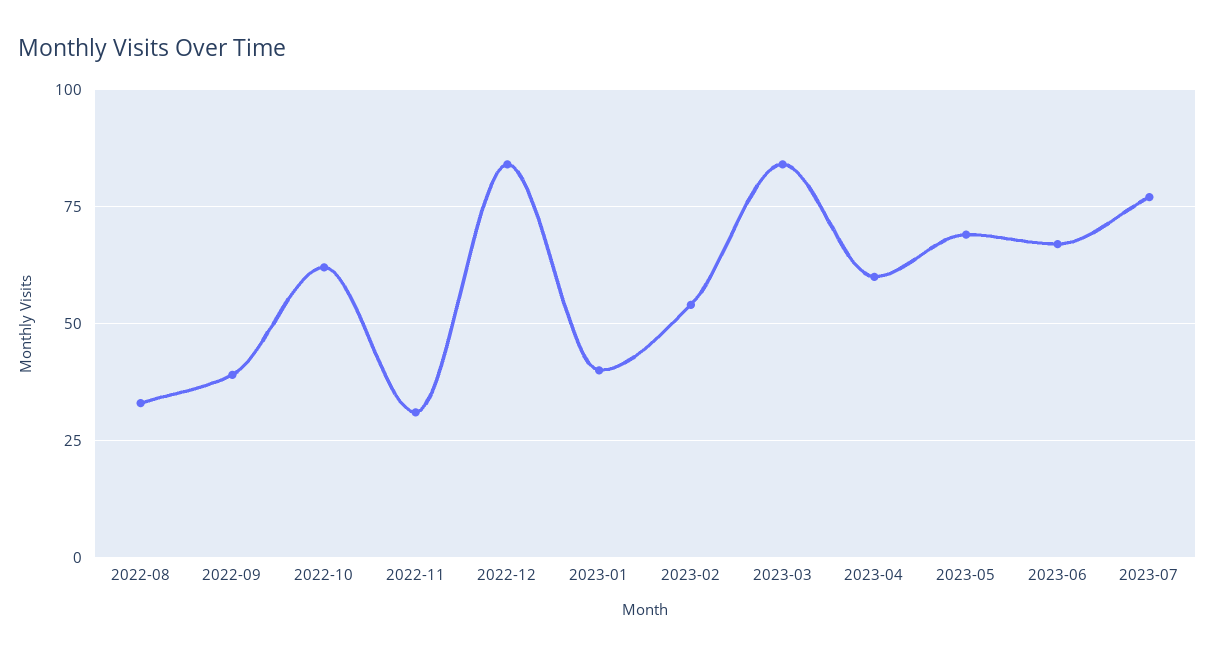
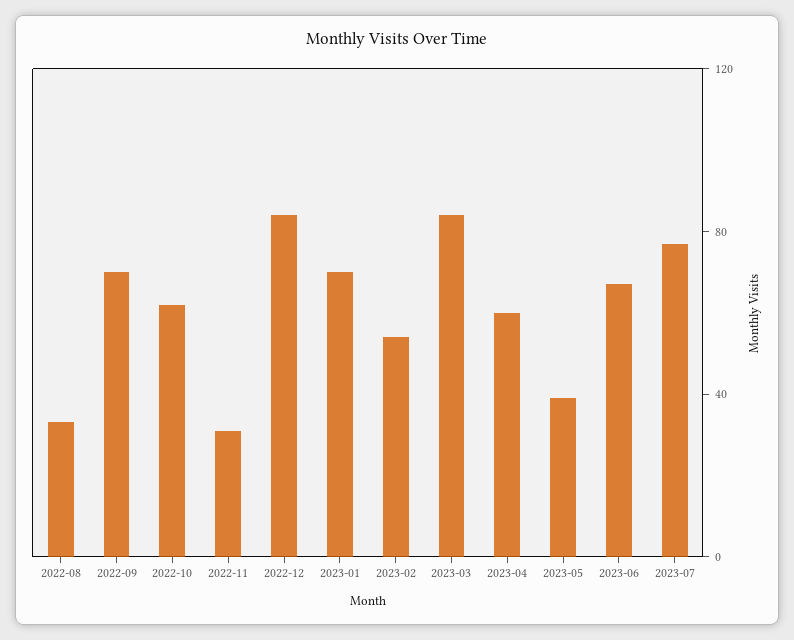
2022-09: 40 -> 70
2023-01: 40 -> 70
2023-05: 70 -> 40

